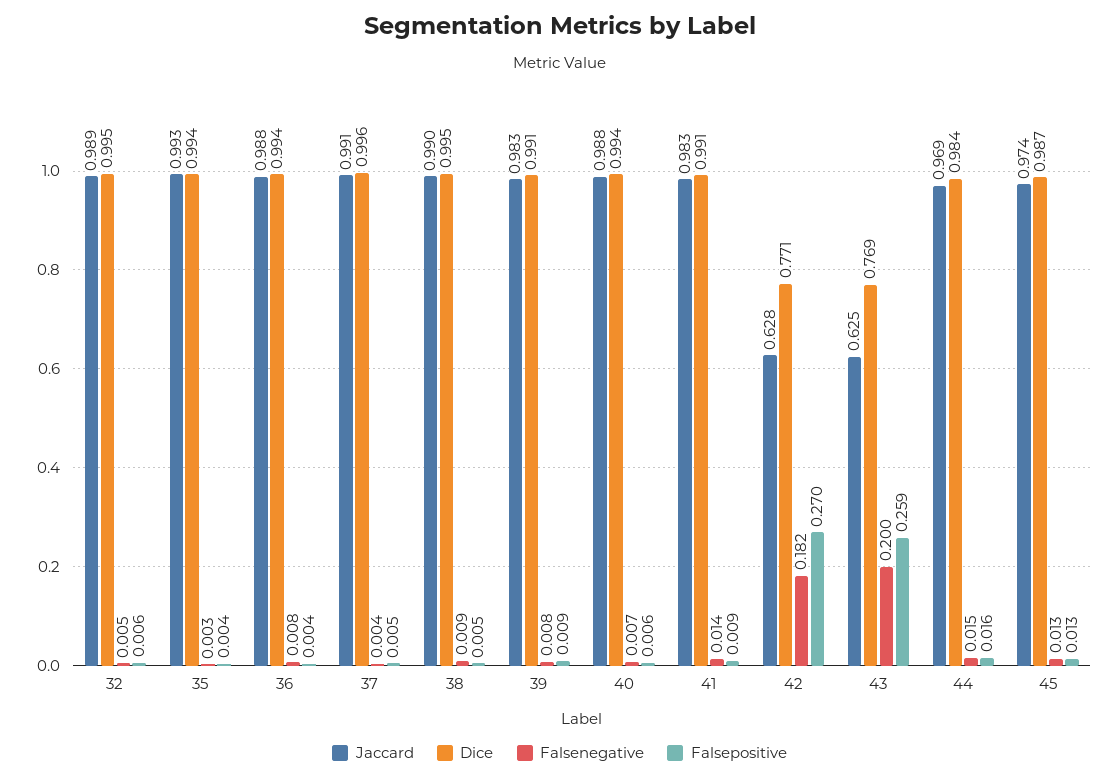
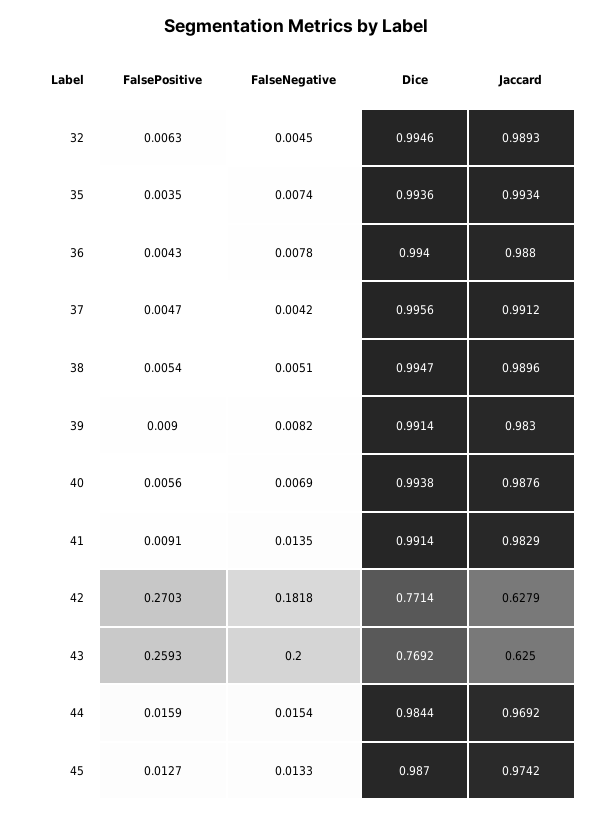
Falsenegative, 35: 0.003 -> 0.0074
Falsenegative, 38: 0.009 -> 0.0051

